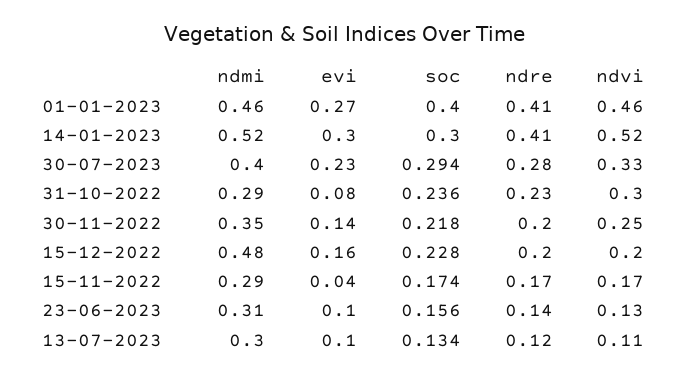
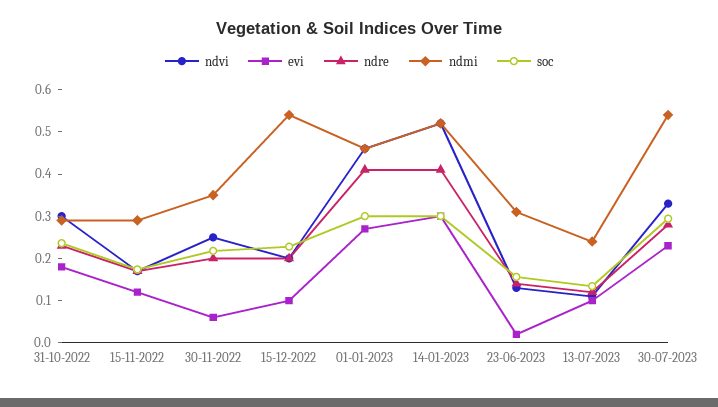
soc, 01-01-2023: 0.4 -> 0.3
ndmi, 30-07-2023: 0.4 -> 0.54
evi, 31-10-2022: 0.08 -> 0.18
evi, 30-11-2022: 0.14 -> 0.06
ndmi, 15-12-2022: 0.48 -> 0.54
evi, 15-12-2022: 0.16 -> 0.1
evi, 15-11-2022: 0.04 -> 0.12
evi, 23-06-2023: 0.1 -> 0.02
ndmi, 13-07-2023: 0.3 -> 0.24

